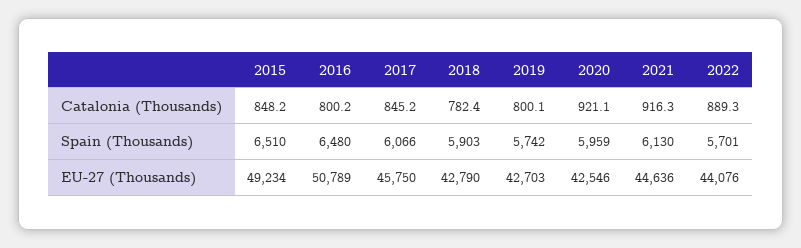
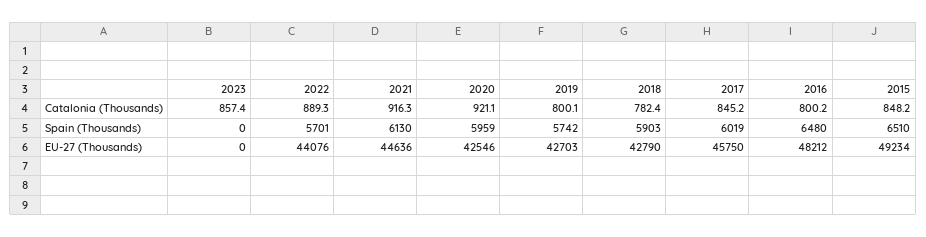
2017, Spain (Thousands): 6066 -> 6019
2016, EU-27 (Thousands): 50789 -> 48212
2023, Catalonia (Thousands): none -> 857.4
2023, Spain (Thousands): none -> 0
2023, EU-27 (Thousands): none -> 0

